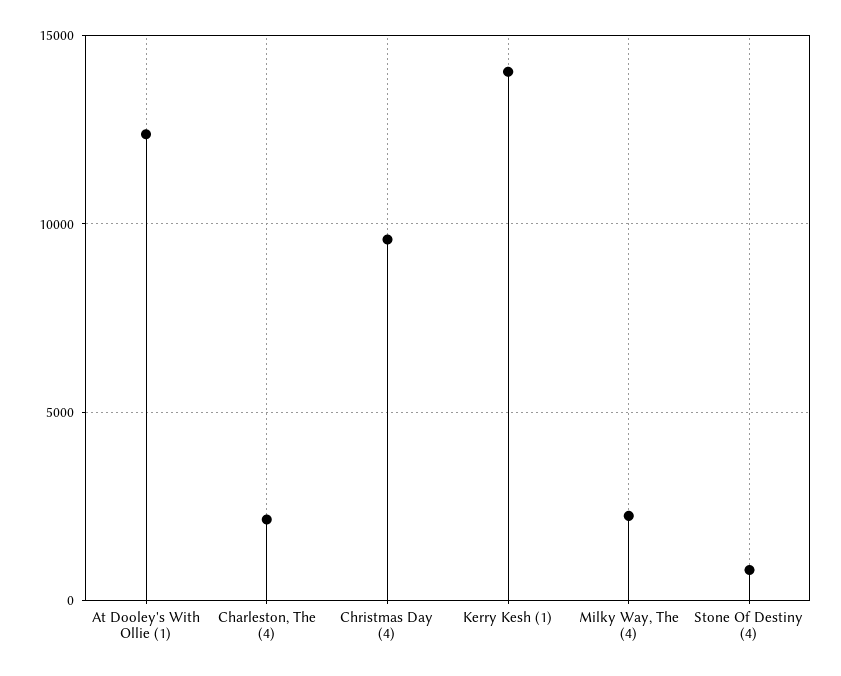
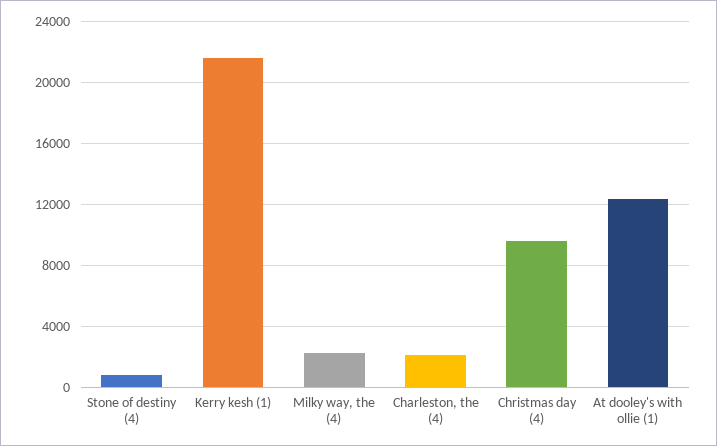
Kerry Kesh (1): 14000 -> 21500

